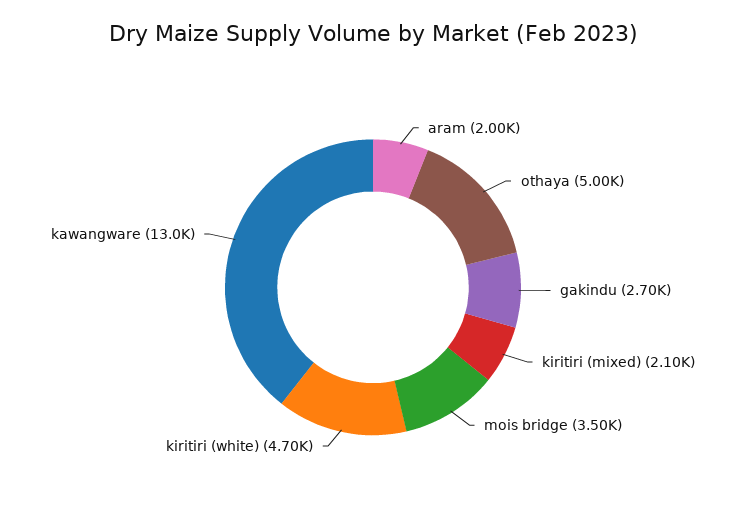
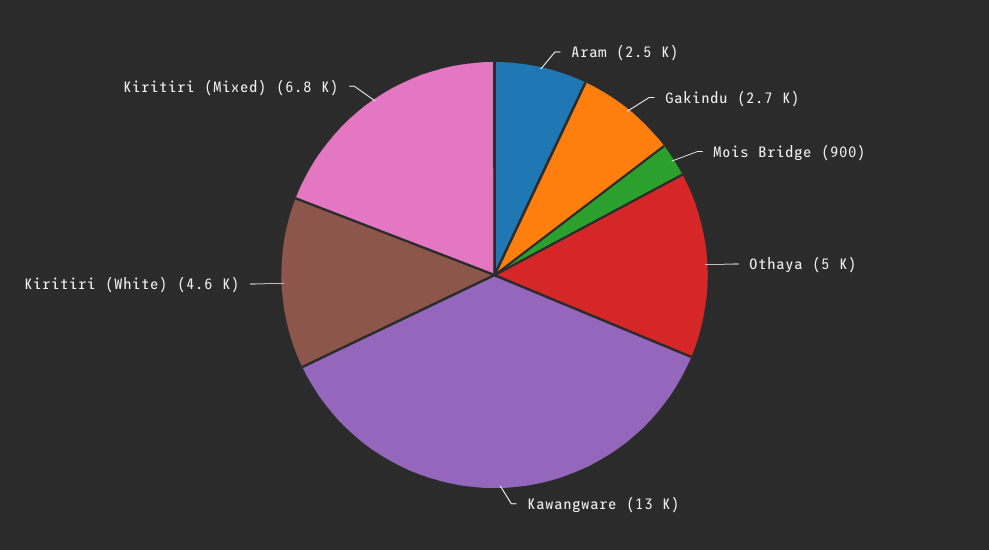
aram: 2000 -> 2500
kiritiri (mixed): 2100 -> 6800
mois bridge: 3500 -> 900
kiritiri (white): 4700 -> 4600

